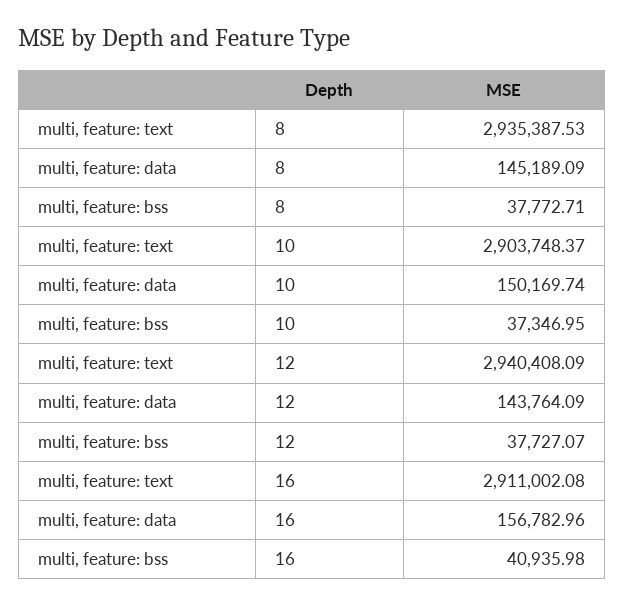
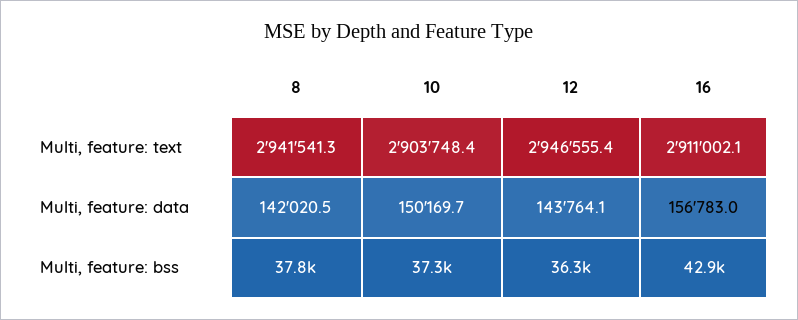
multi, feature: text, 8: 2935387.53 -> 2941541.3
multi, feature: data, 8: 145189.09 -> 142020.5
multi, feature: text, 12: 2940408.09 -> 2946555.4
multi, feature: bss, 12: 37727.07 -> 36300
multi, feature: bss, 16: 40935.98 -> 42900

